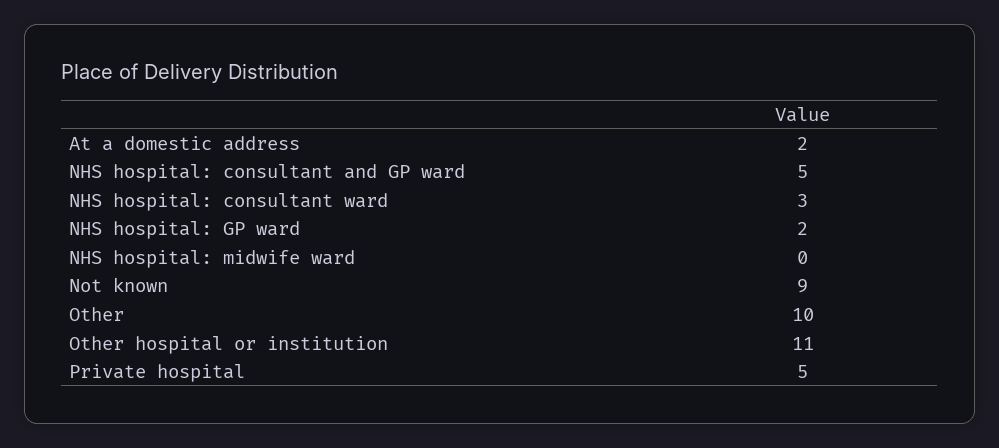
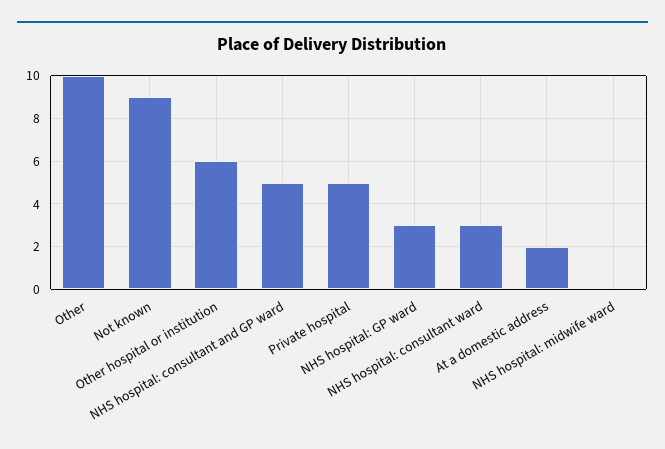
NHS hospital: GP ward: 2 -> 3
Other hospital or institution: 11 -> 6

